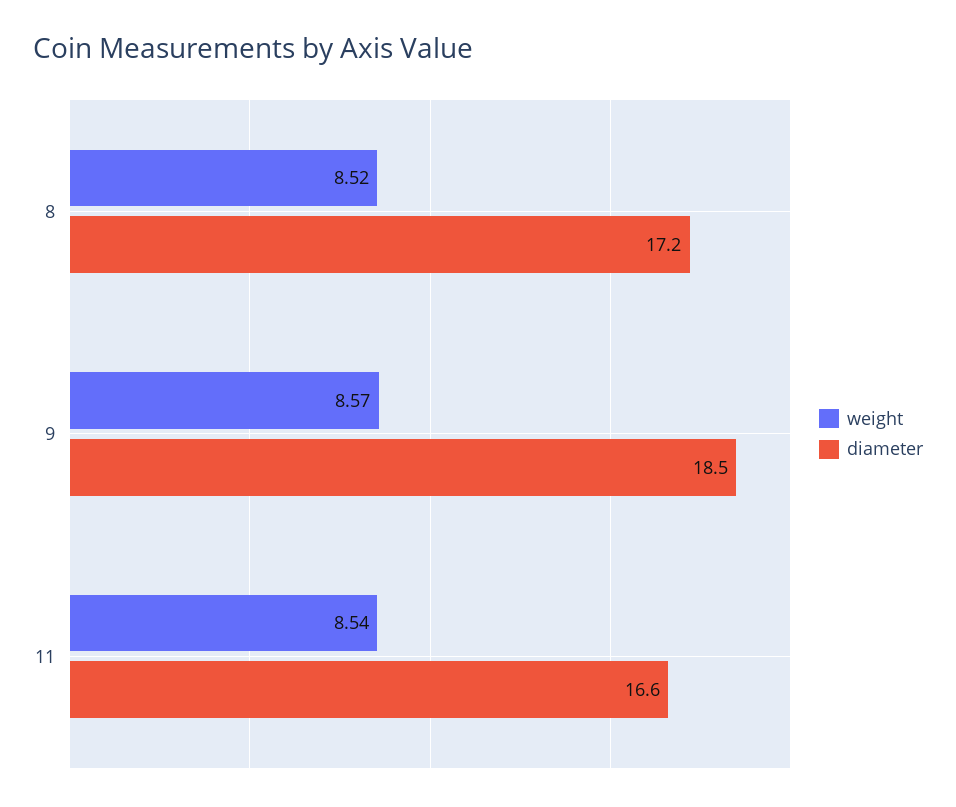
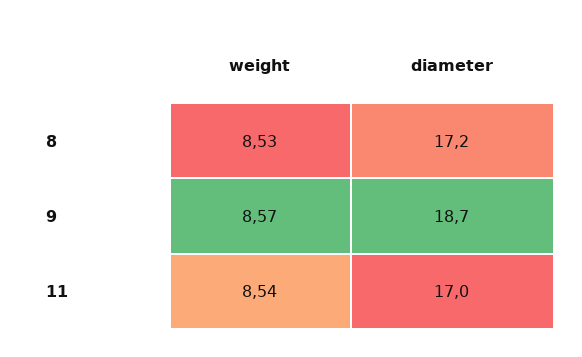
weight, 8: 8.52 -> 8.53
diameter, 9: 18.5 -> 18.7
diameter, 11: 16.6 -> 17

